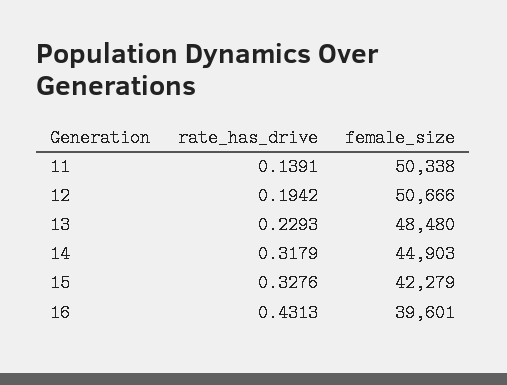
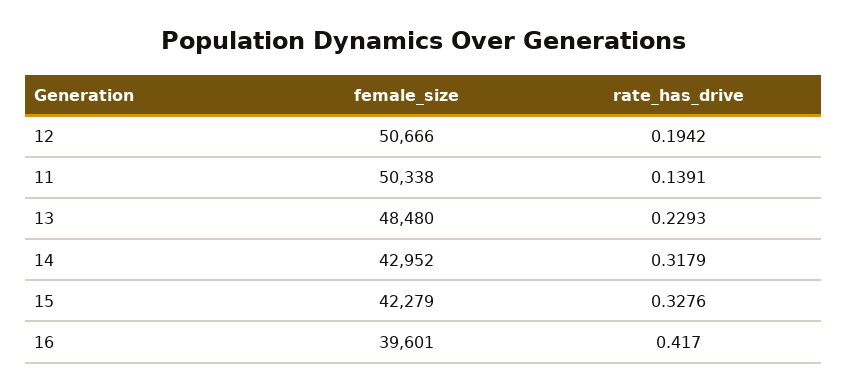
female_size, 14: 44903 -> 42952
rate_has_drive, 16: 0.4313 -> 0.417

